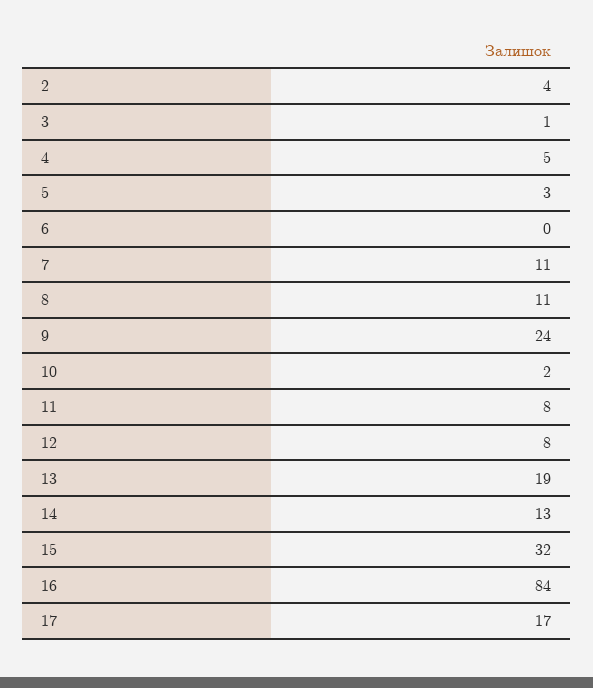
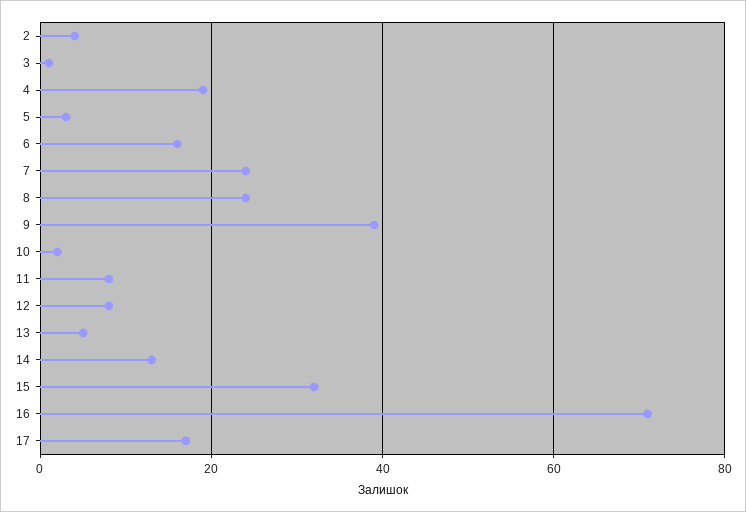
4: 5 -> 20
6: 0 -> 15
7: 11 -> 25
8: 11 -> 25
9: 24 -> 40
13: 19 -> 5
16: 84 -> 70

